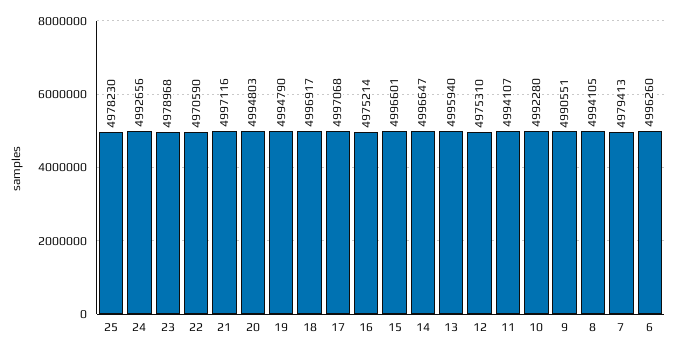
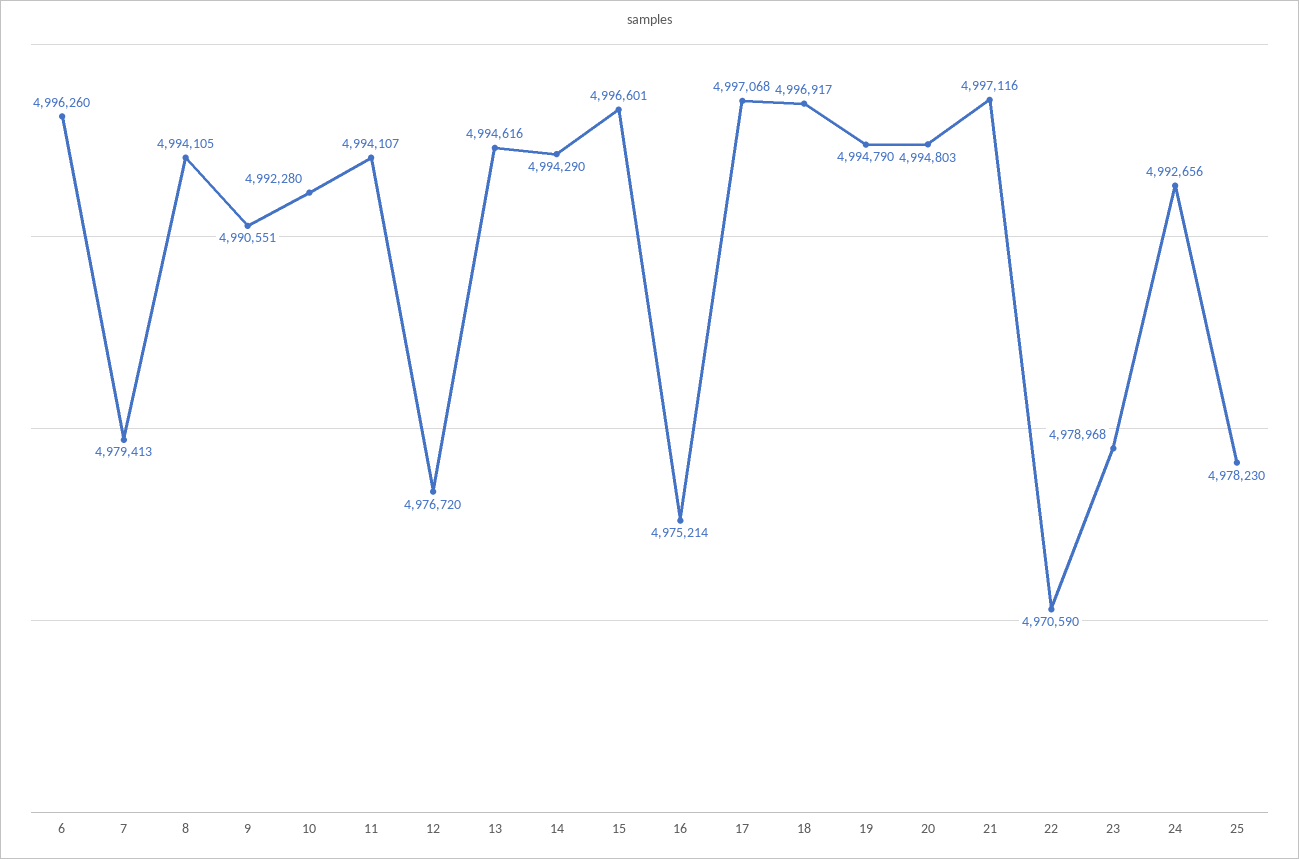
14: 4996647 -> 4994290
13: 4995940 -> 4994616
12: 4975310 -> 4976720

